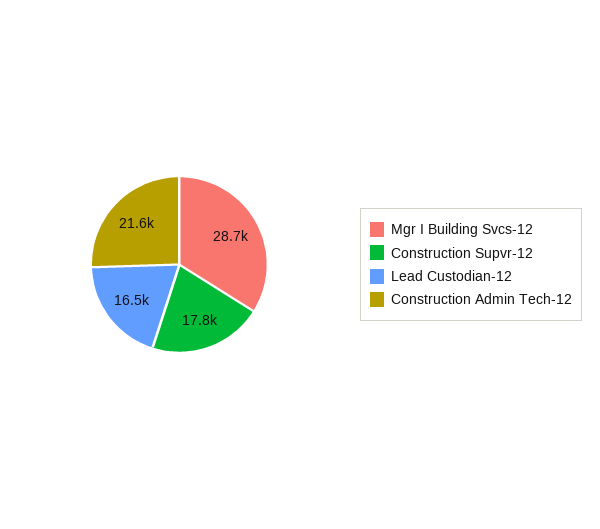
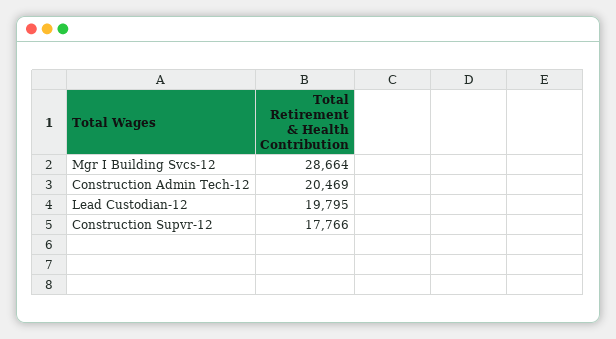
Lead Custodian-12: 16500 -> 19795
Construction Admin Tech-12: 21600 -> 20469

